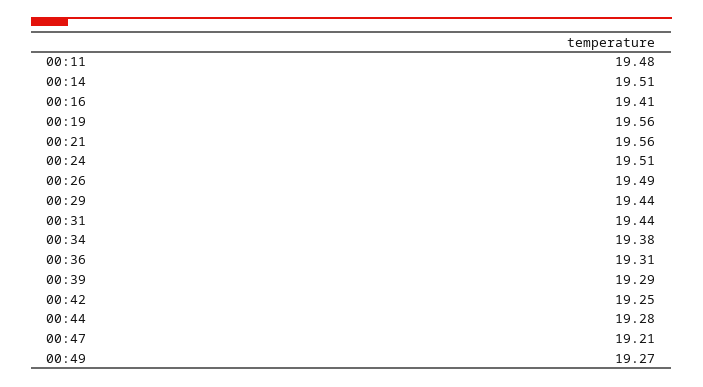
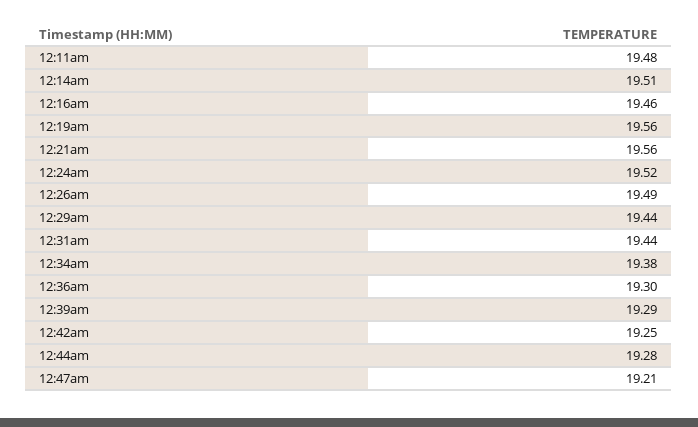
00:16: 19.41 -> 19.46
00:24: 19.51 -> 19.52
00:36: 19.31 -> 19.3
00:49: 19.27 -> none

